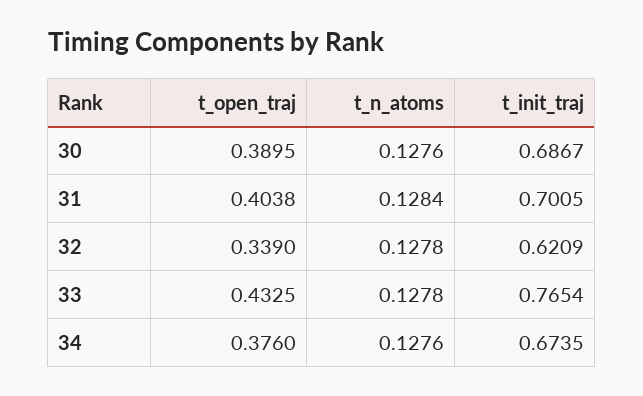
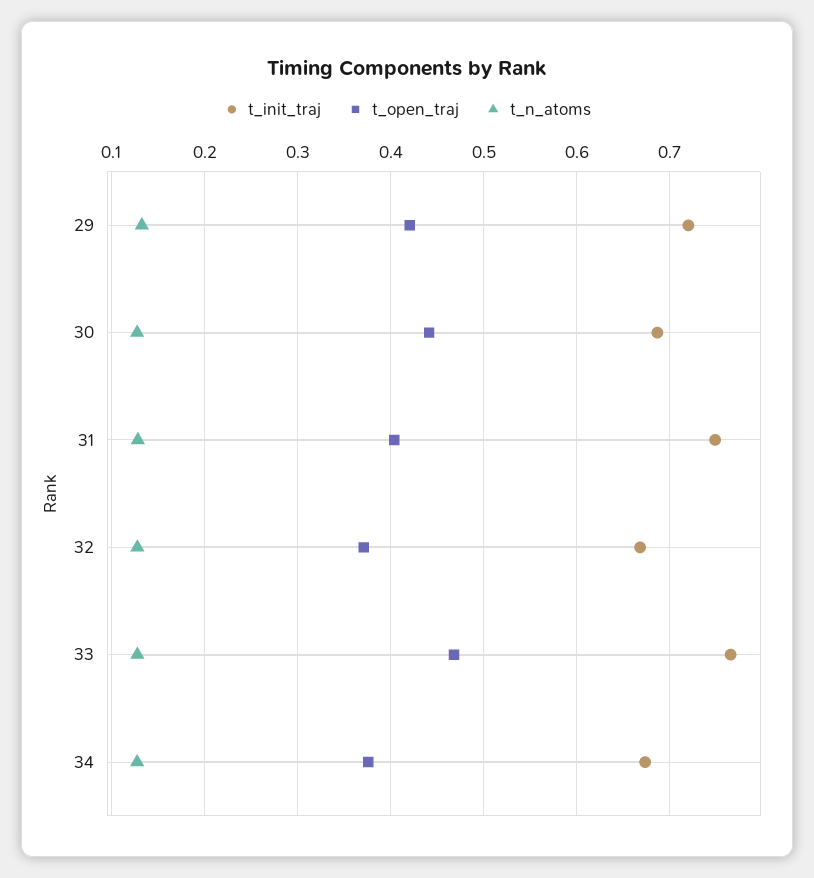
t_open_traj, 30: 0.3895 -> 0.44
t_init_traj, 31: 0.7005 -> 0.75
t_open_traj, 32: 0.339 -> 0.37
t_init_traj, 32: 0.6209 -> 0.67
t_open_traj, 33: 0.4325 -> 0.47
t_init_traj, 29: none -> 0.72
t_open_traj, 29: none -> 0.42
t_n_atoms, 29: none -> 0.13

